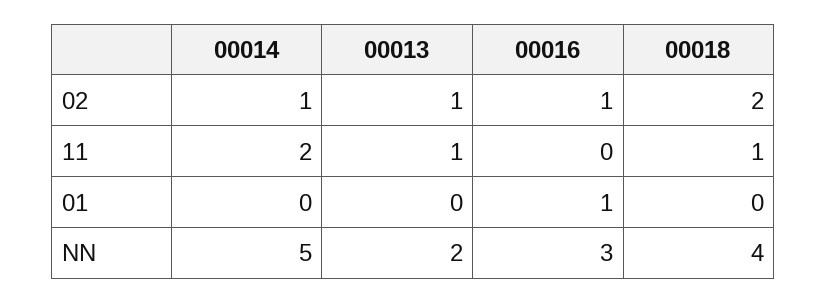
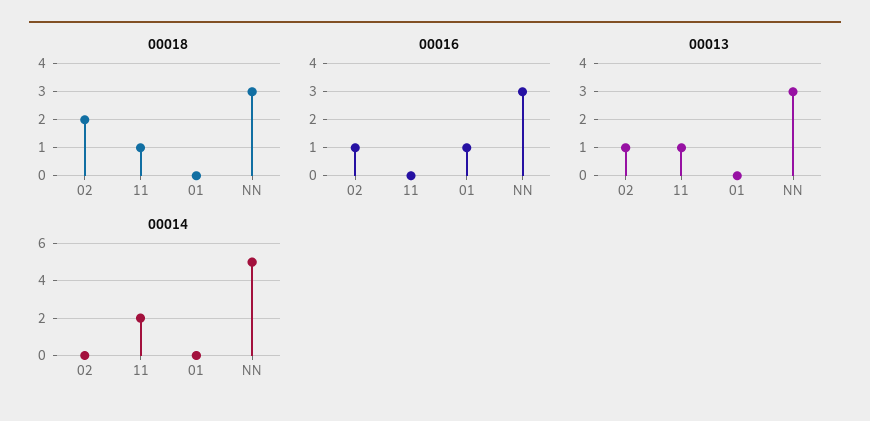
00014, 02: 1 -> 0
00013, NN: 2 -> 3
00018, NN: 4 -> 3

